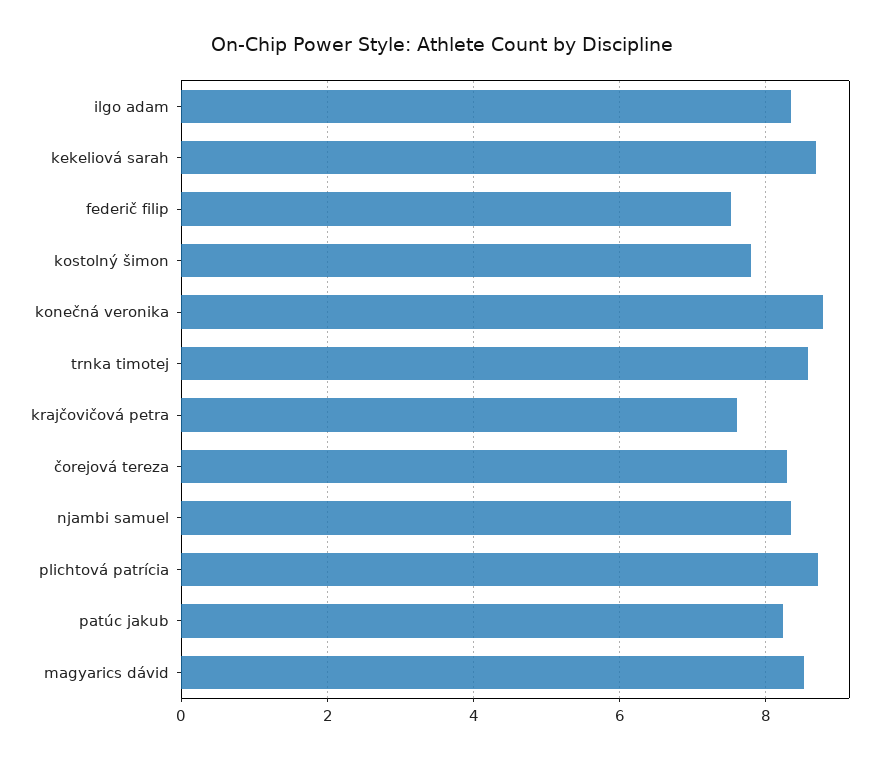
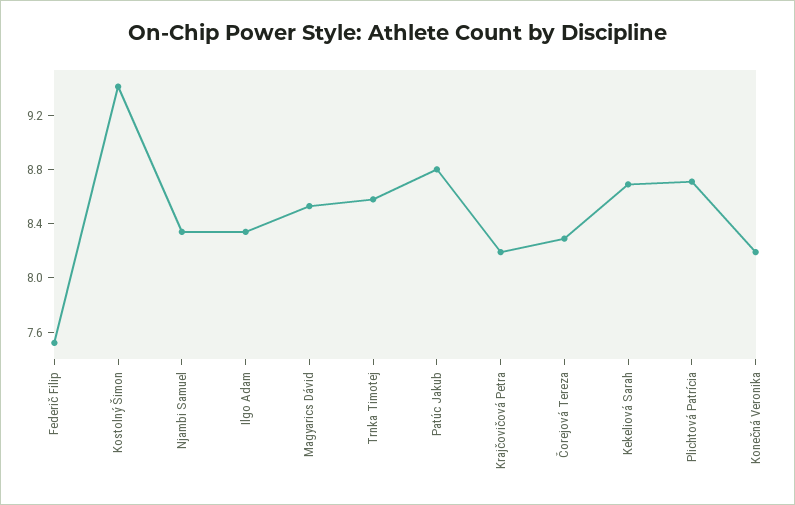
kostolný šimon: 7.8 -> 9.4
konečná veronika: 8.8 -> 8.2
krajčovičová petra: 7.6 -> 8.2
patúc jakub: 8.2 -> 8.8

